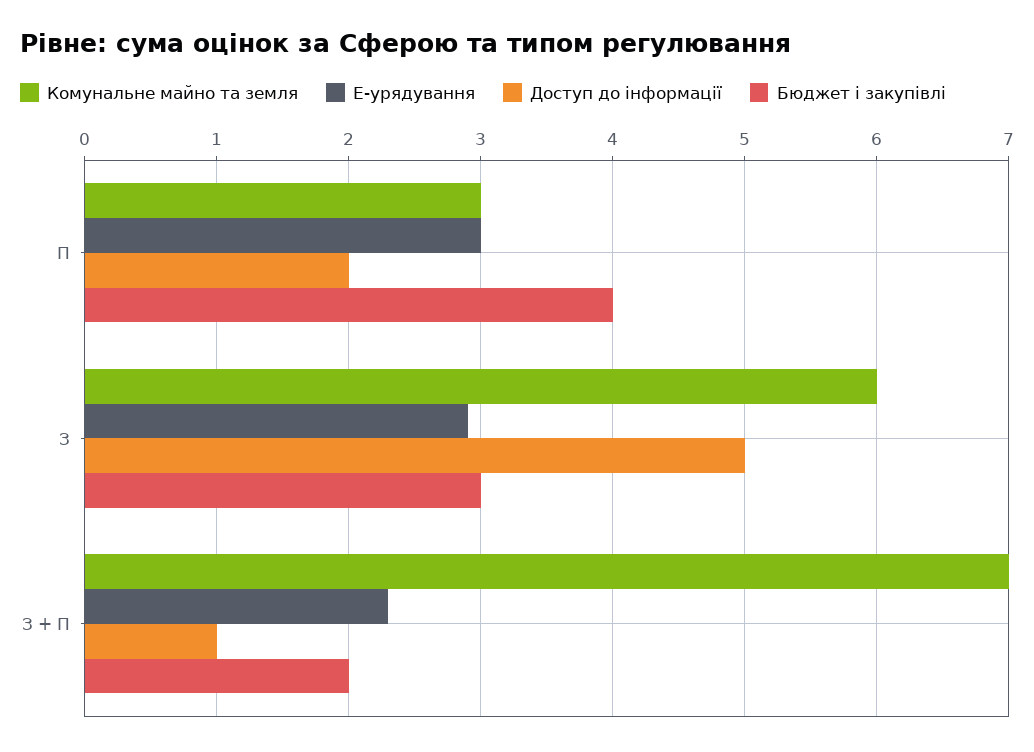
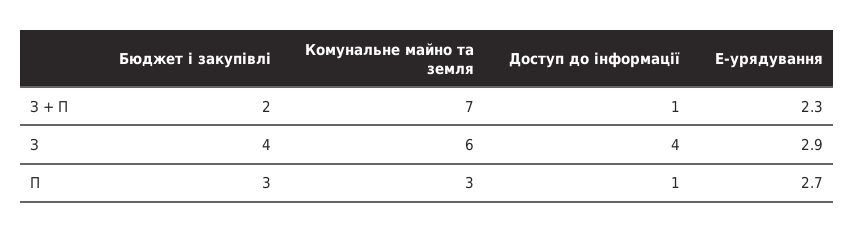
Е-урядування, П: 3 -> 2.7
Доступ до інформації, П: 2 -> 1
Бюджет і закупівлі, П: 4 -> 3
Доступ до інформації, З: 5 -> 4
Бюджет і закупівлі, З: 3 -> 4

